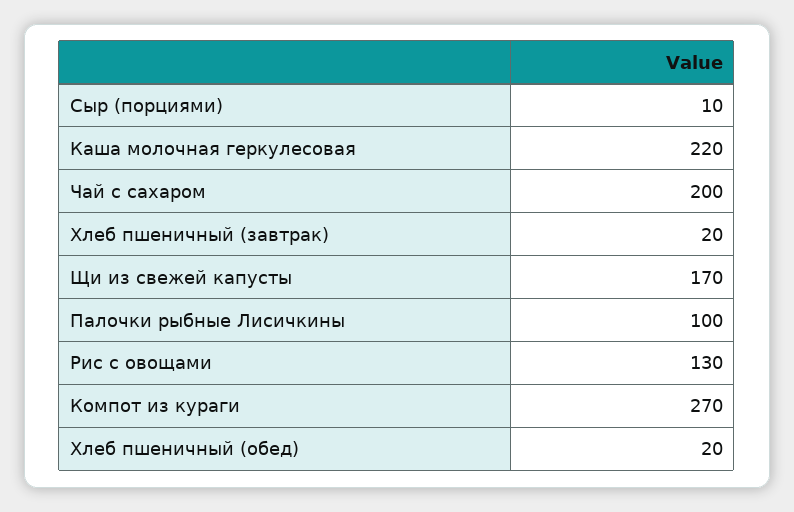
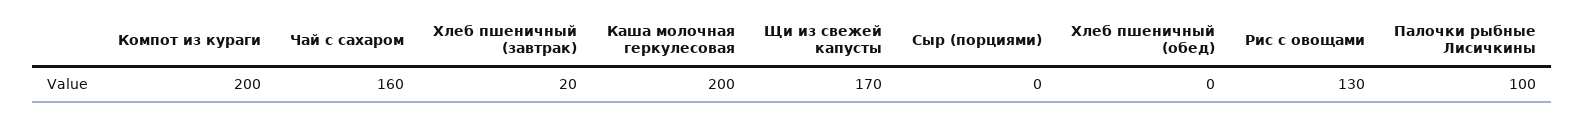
Сыр (порциями): 10 -> 0
Каша молочная геркулесовая: 220 -> 200
Чай с сахаром: 200 -> 160
Компот из кураги: 270 -> 200
Хлеб пшеничный (обед): 20 -> 0

